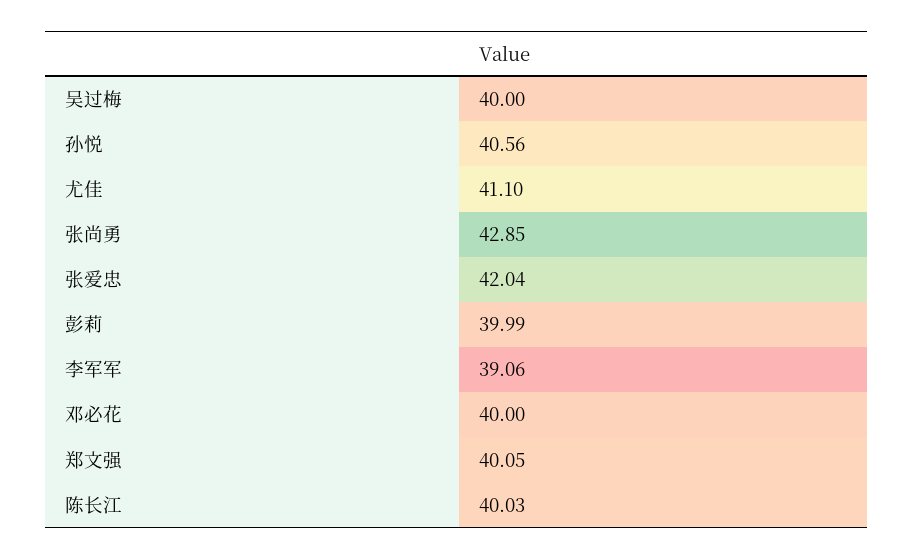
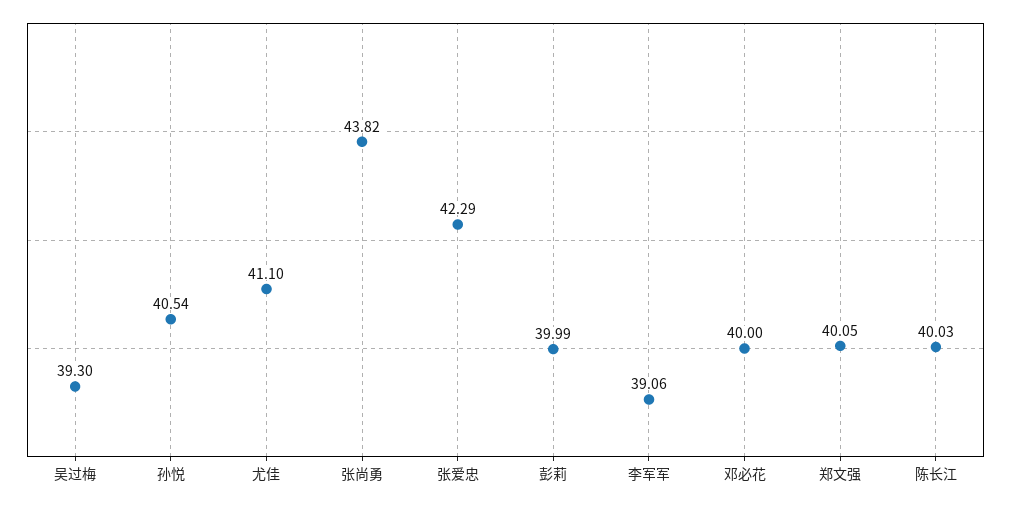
吴过梅: 40 -> 39.3
孙悦: 40.56 -> 40.54
张尚勇: 42.85 -> 43.82
张爱忠: 42.04 -> 42.29

